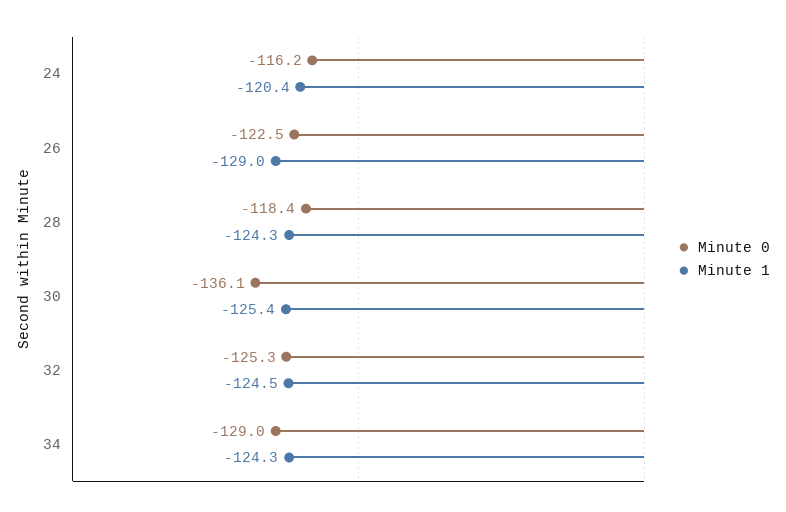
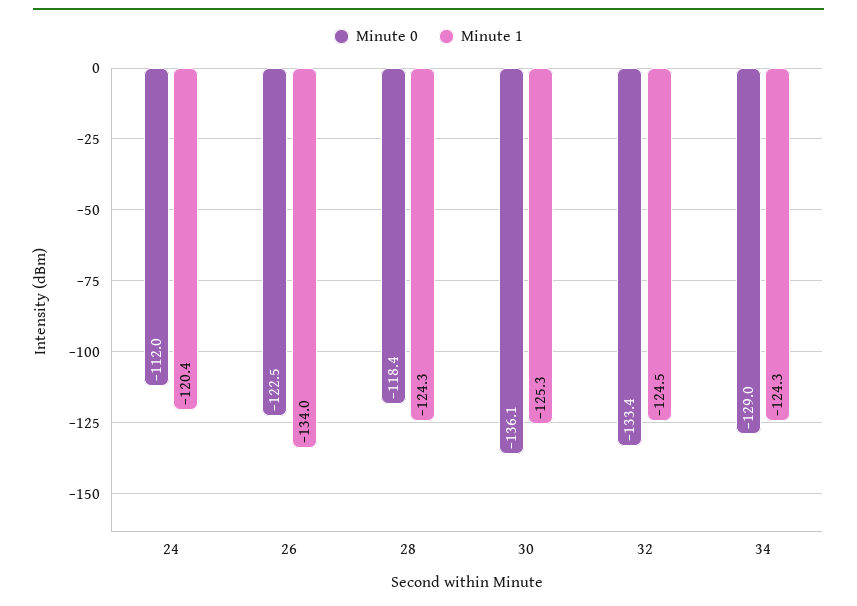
Minute 0, 24: -116.2 -> -112
Minute 1, 26: -129 -> -134
Minute 1, 30: -125.4 -> -125.3
Minute 0, 32: -125.3 -> -133.4

